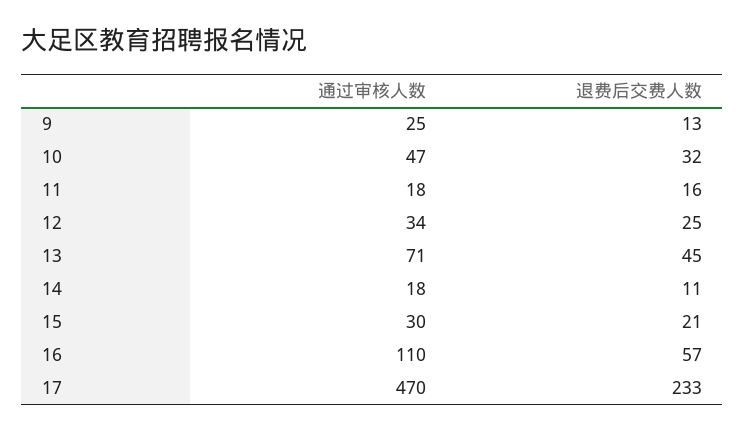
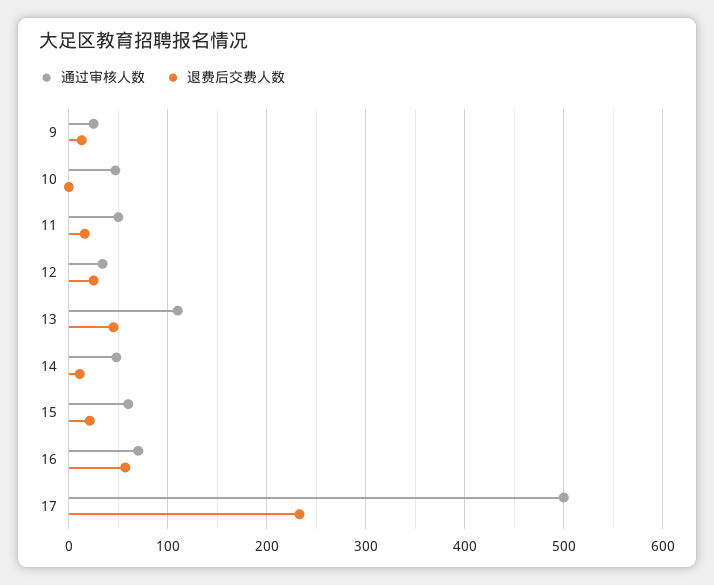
退费后交费人数, 10: 32 -> 0
通过审核人数, 11: 18 -> 50
通过审核人数, 13: 71 -> 110
通过审核人数, 14: 18 -> 50
通过审核人数, 15: 30 -> 60
通过审核人数, 16: 110 -> 70
通过审核人数, 17: 470 -> 500

